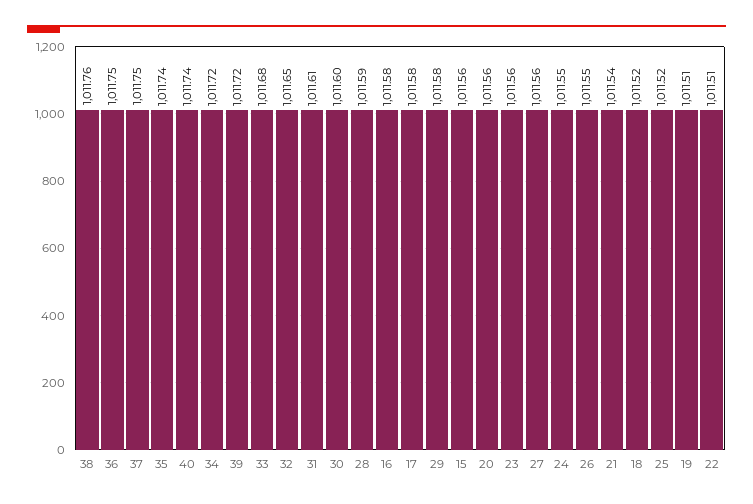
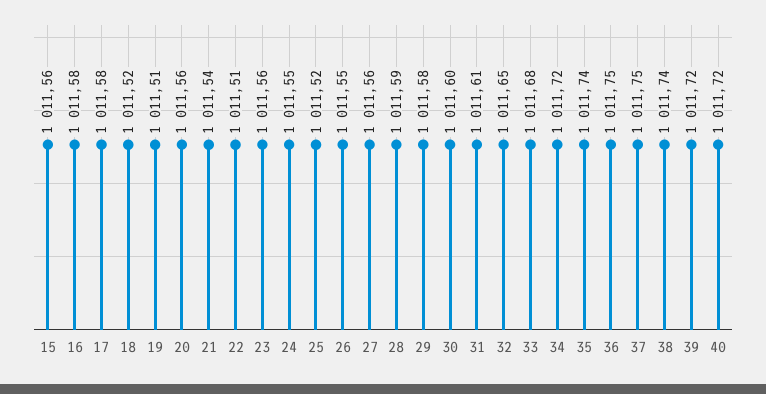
38: 1011.76 -> 1011.74
40: 1011.74 -> 1011.72

